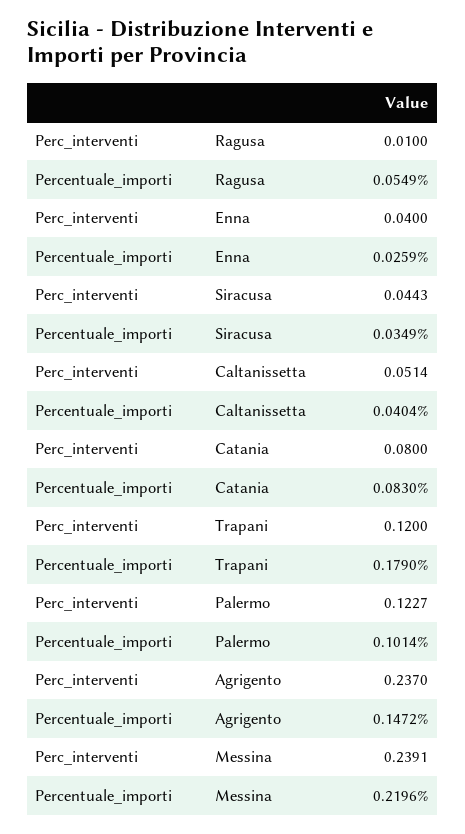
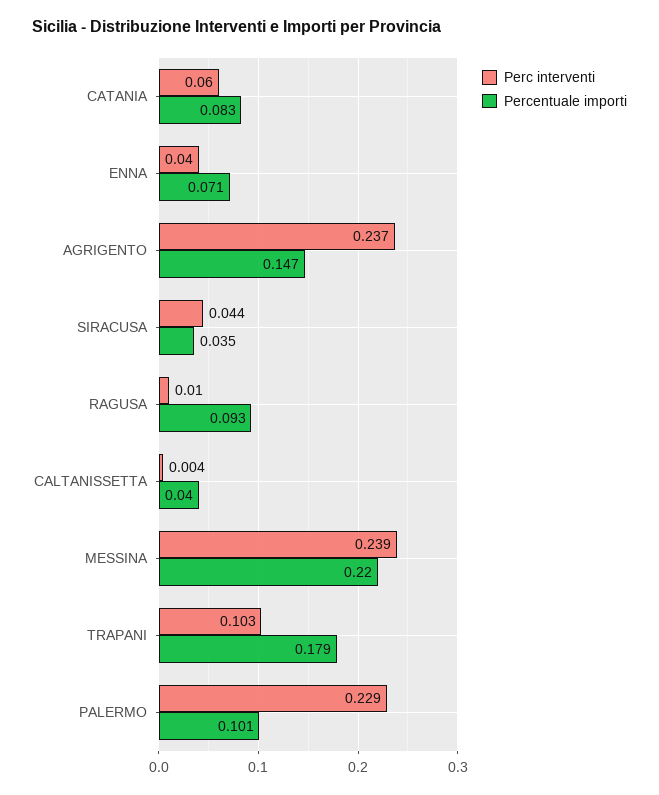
Percentuale_importi, Ragusa: 0.0549 -> 0.093
Percentuale_importi, Enna: 0.0259 -> 0.071
Perc_interventi, Caltanissetta: 0.0514 -> 0.004
Perc_interventi, Catania: 0.08 -> 0.06
Perc_interventi, Trapani: 0.12 -> 0.103
Perc_interventi, Palermo: 0.1227 -> 0.229

